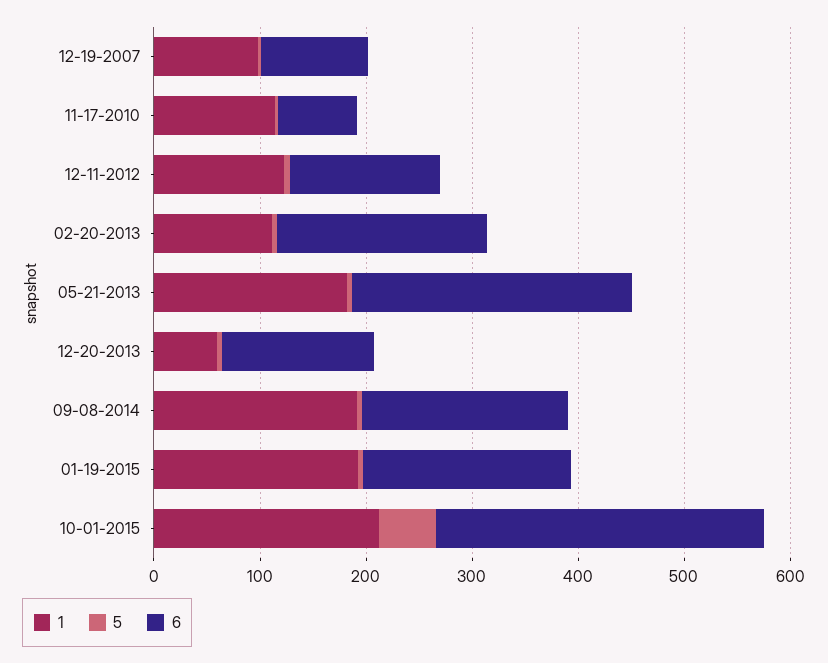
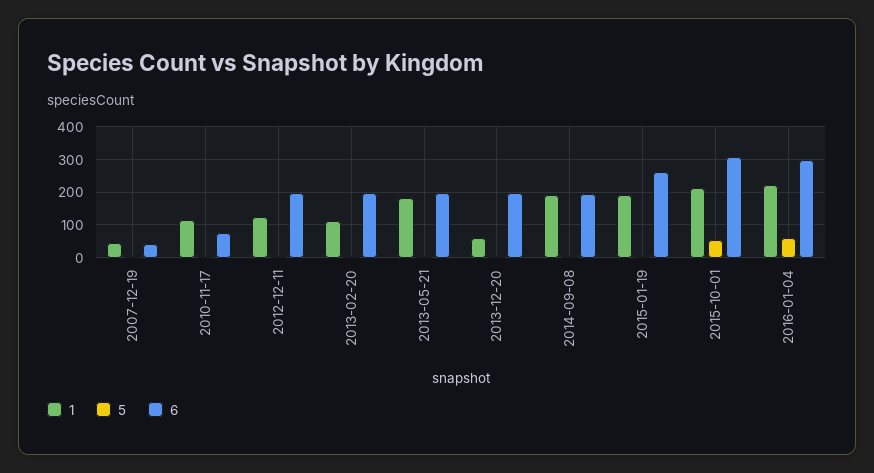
1, 12-19-2007: 100 -> 40
6, 12-19-2007: 100 -> 40
6, 12-11-2012: 140 -> 200
6, 05-21-2013: 260 -> 200
6, 12-20-2013: 140 -> 200
6, 01-19-2015: 200 -> 260
1, 2016-01-04: none -> 220
5, 2016-01-04: none -> 60
6, 2016-01-04: none -> 300

